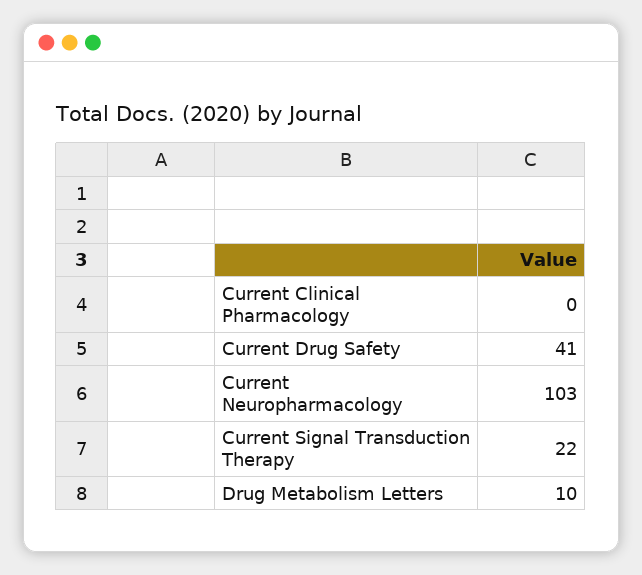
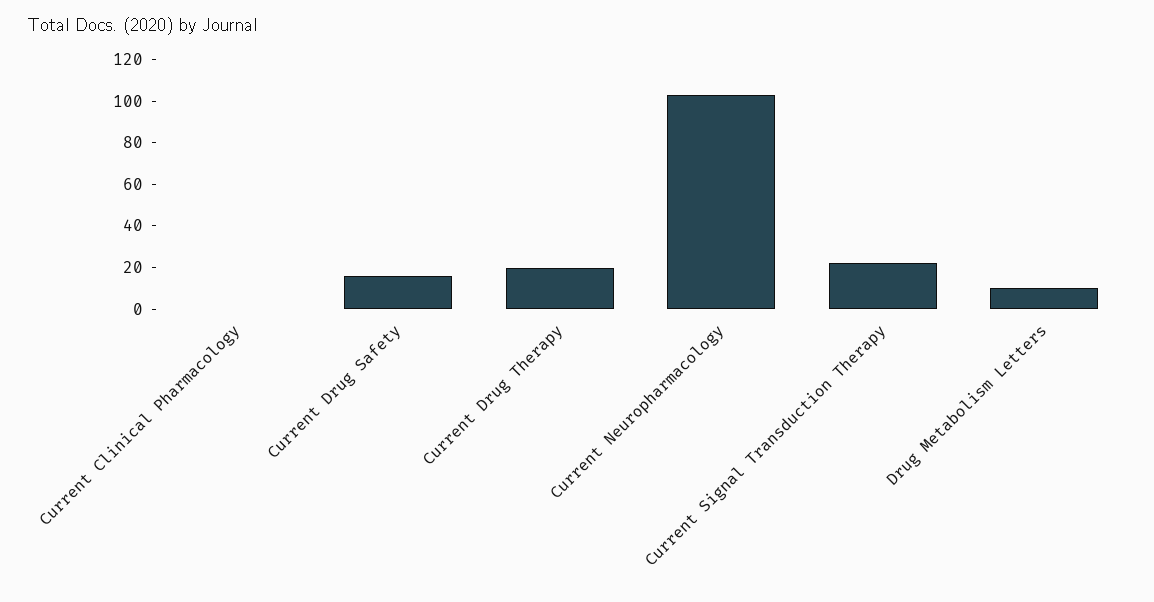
Current Drug Safety: 41 -> 15
Current Drug Therapy: none -> 20

